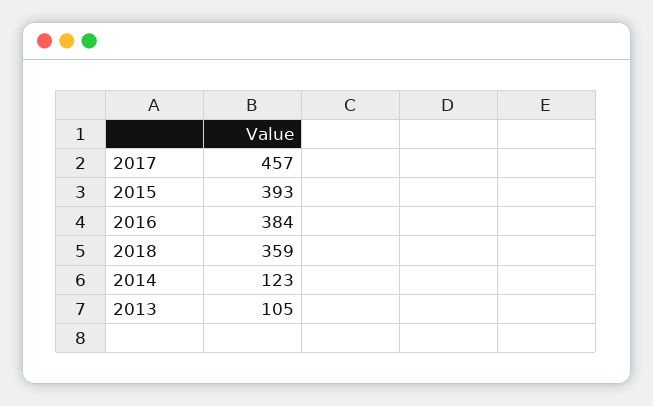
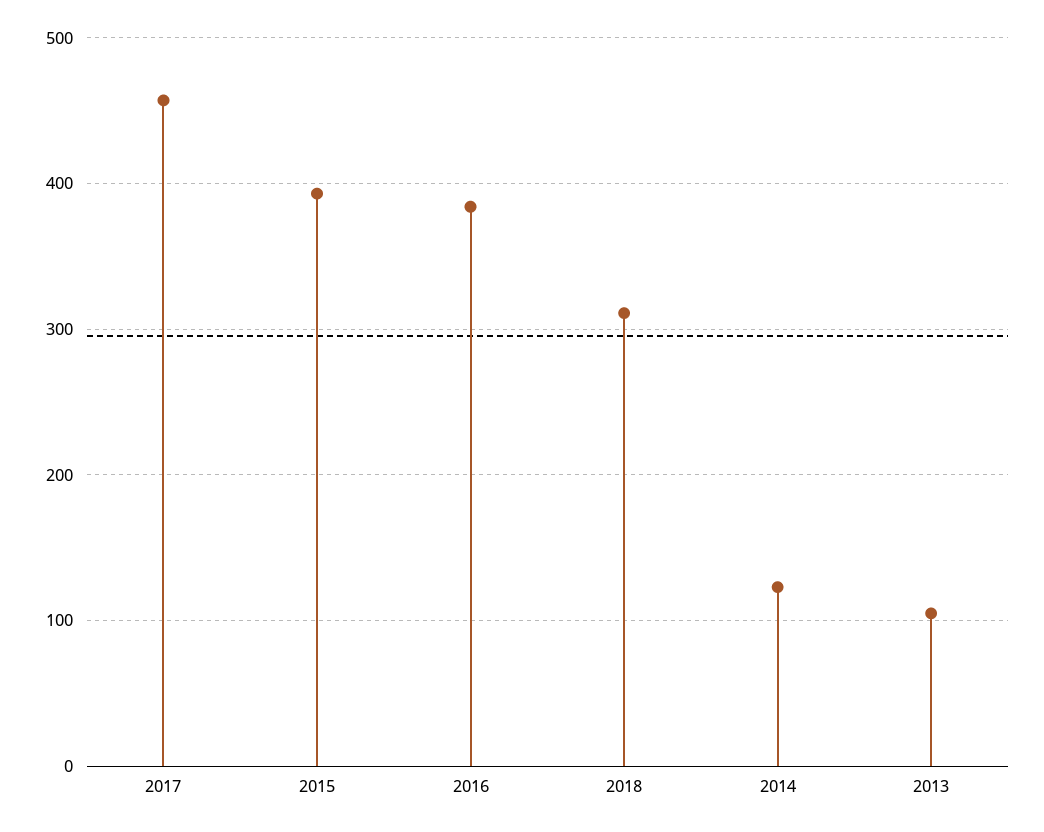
2018: 359 -> 310

